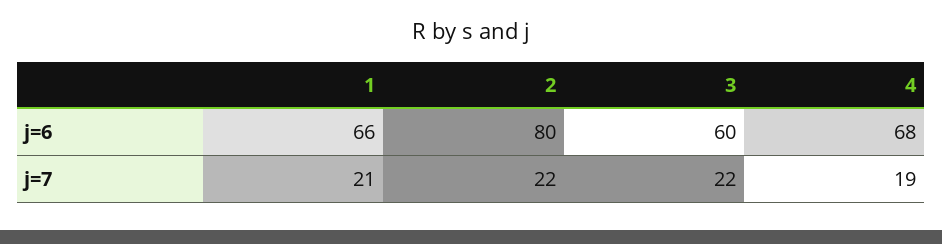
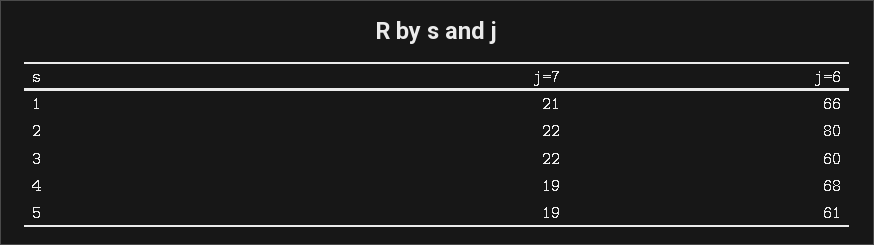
5, j=7: none -> 19
5, j=6: none -> 61

